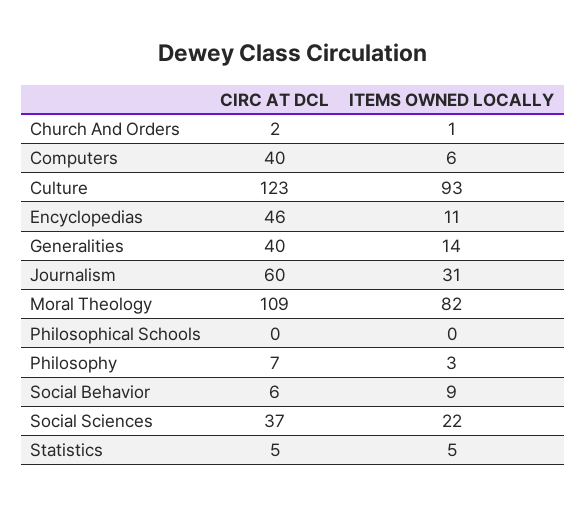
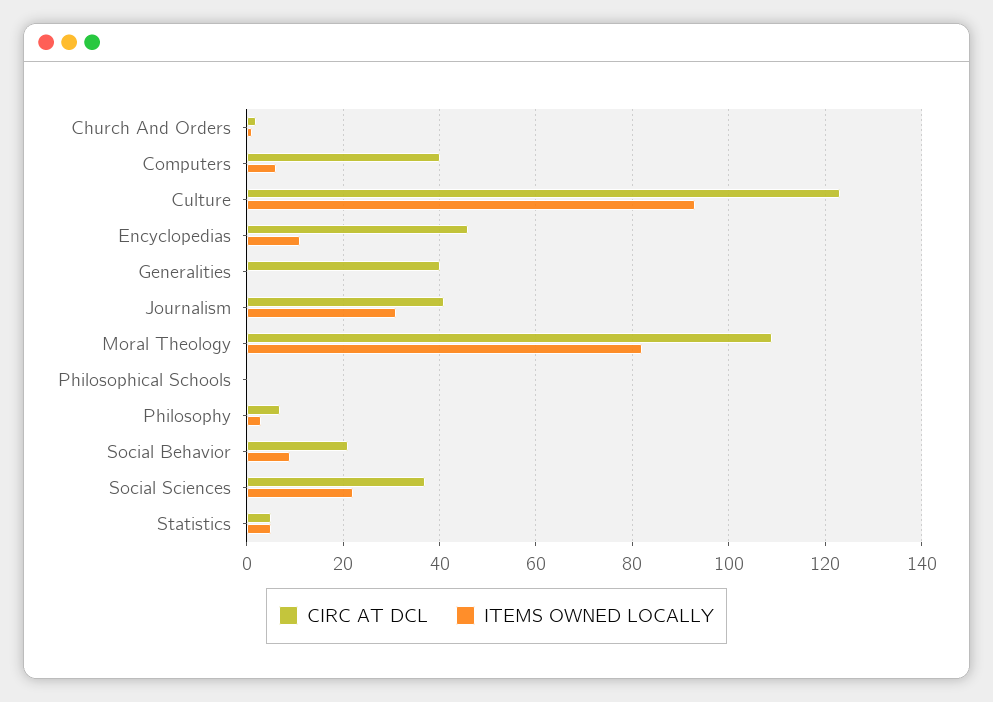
ITEMS OWNED LOCALLY, Generalities: 14 -> 0
CIRC AT DCL, Journalism: 60 -> 40
CIRC AT DCL, Social Behavior: 6 -> 20

